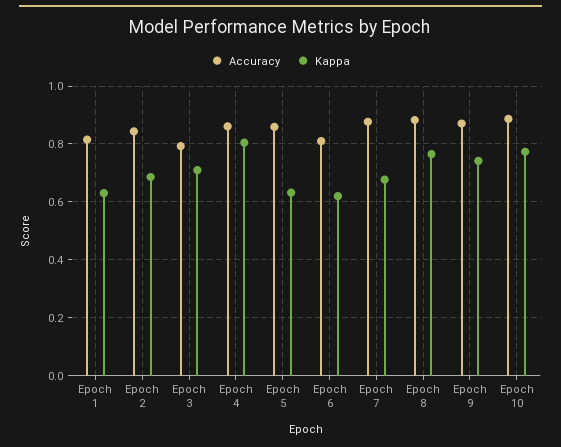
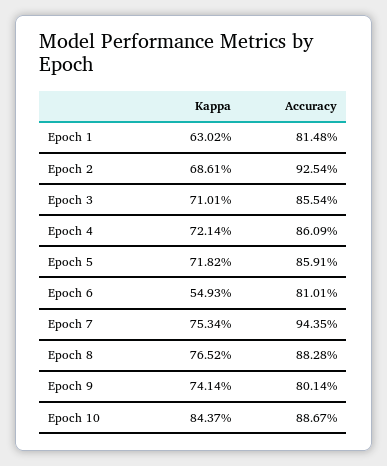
Accuracy, Epoch 2: 0.85 -> 0.9254
Accuracy, Epoch 3: 0.8 -> 0.8554
Kappa, Epoch 4: 0.8 -> 0.7214
Kappa, Epoch 5: 0.625 -> 0.7182
Kappa, Epoch 6: 0.625 -> 0.5493
Accuracy, Epoch 7: 0.875 -> 0.9435
Kappa, Epoch 7: 0.675 -> 0.7534
Accuracy, Epoch 9: 0.875 -> 0.8014
Kappa, Epoch 10: 0.775 -> 0.8437

